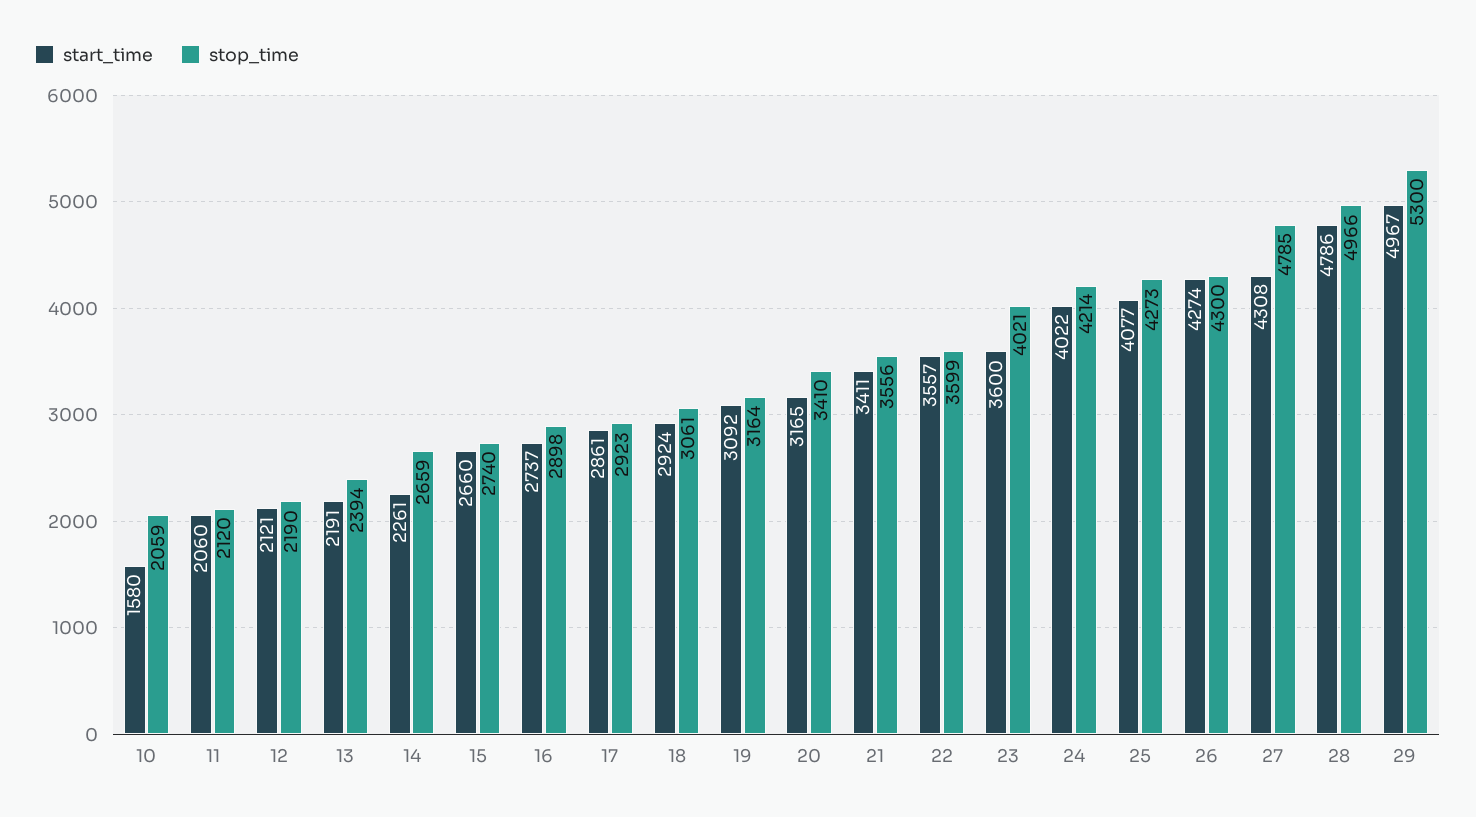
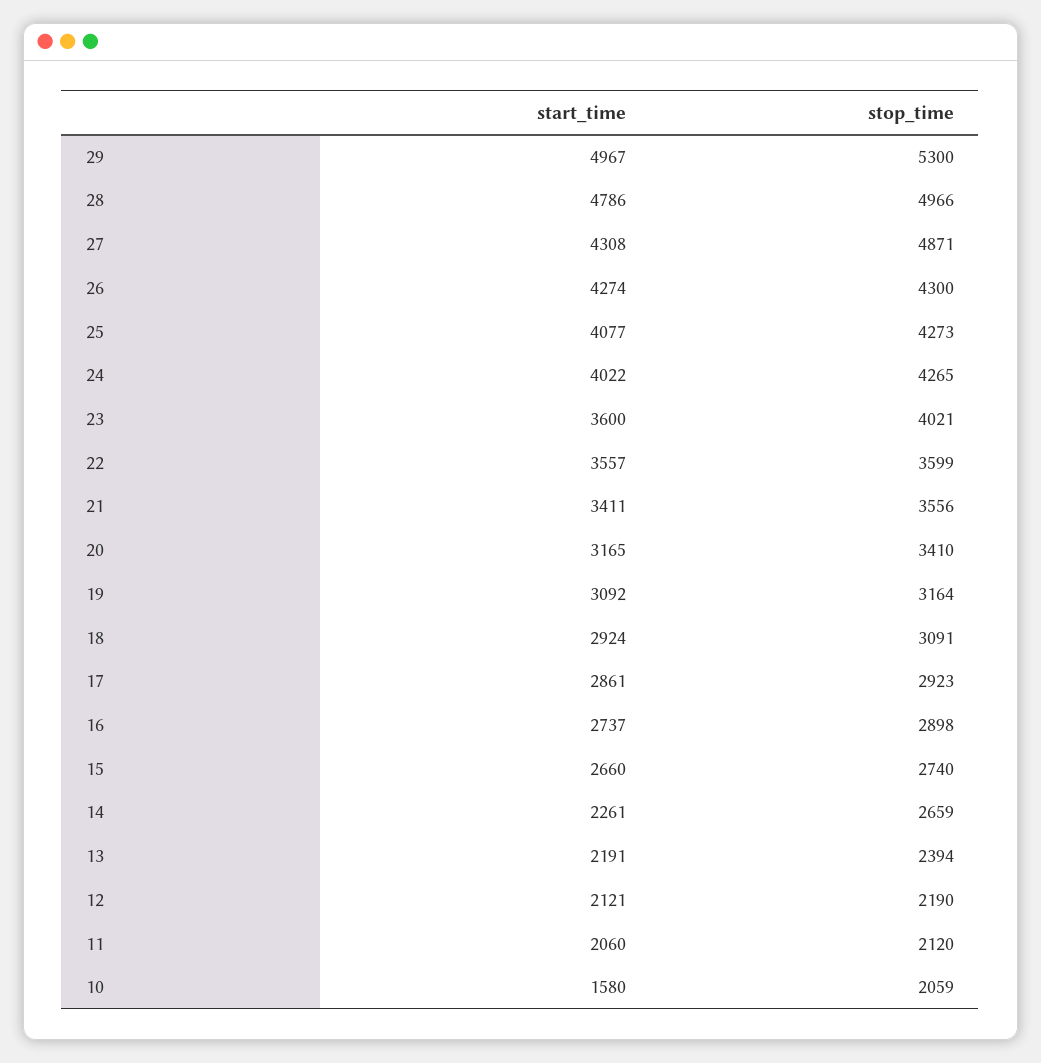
stop_time, 18: 3061 -> 3091
stop_time, 24: 4214 -> 4265
stop_time, 27: 4785 -> 4871

